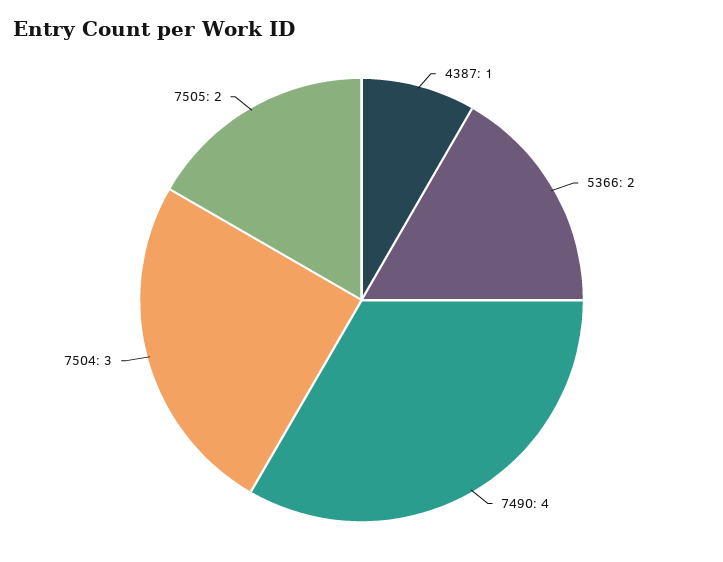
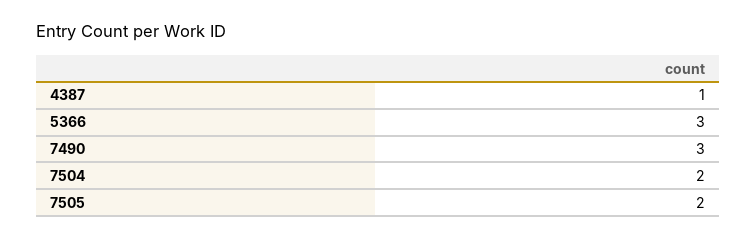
5366: 2 -> 3
7490: 4 -> 3
7504: 3 -> 2

